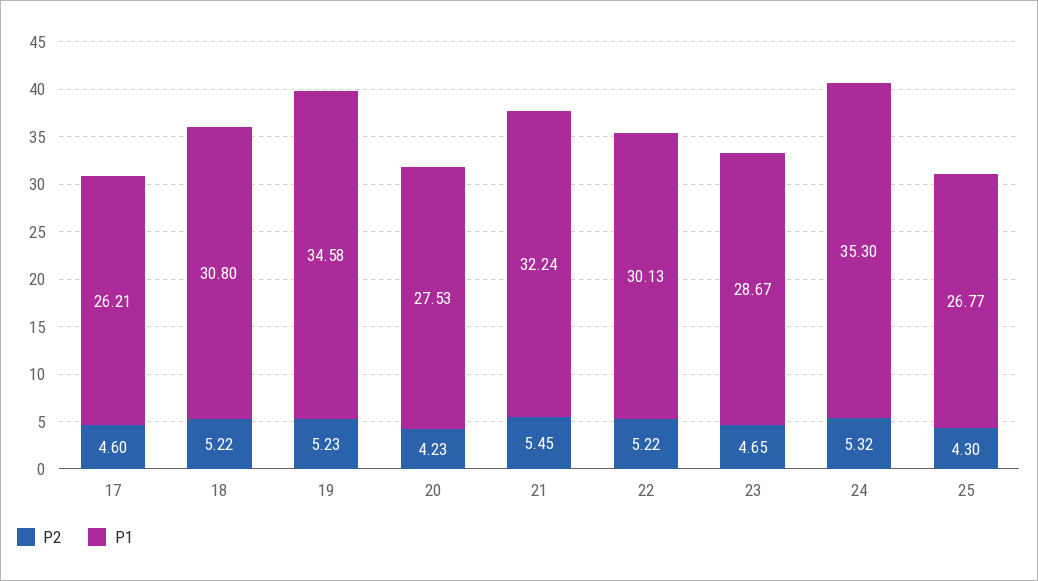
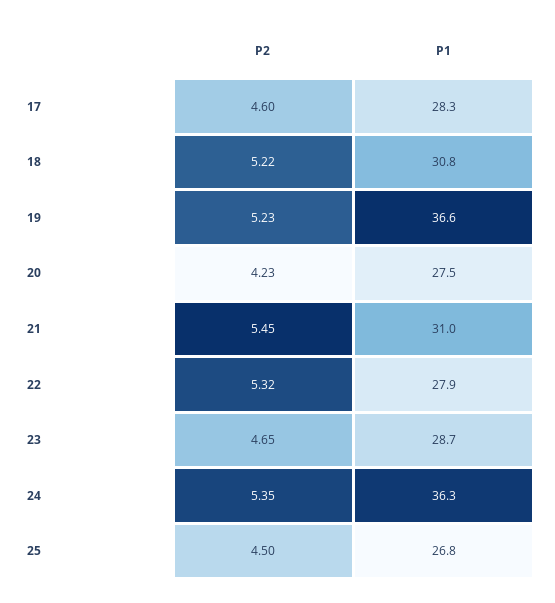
P1, 17: 26.21 -> 28.3
P1, 19: 34.58 -> 36.6
P1, 21: 32.24 -> 31
P2, 22: 5.22 -> 5.32
P1, 22: 30.13 -> 27.9
P2, 24: 5.32 -> 5.35
P1, 24: 35.3 -> 36.3
P2, 25: 4.3 -> 4.5

